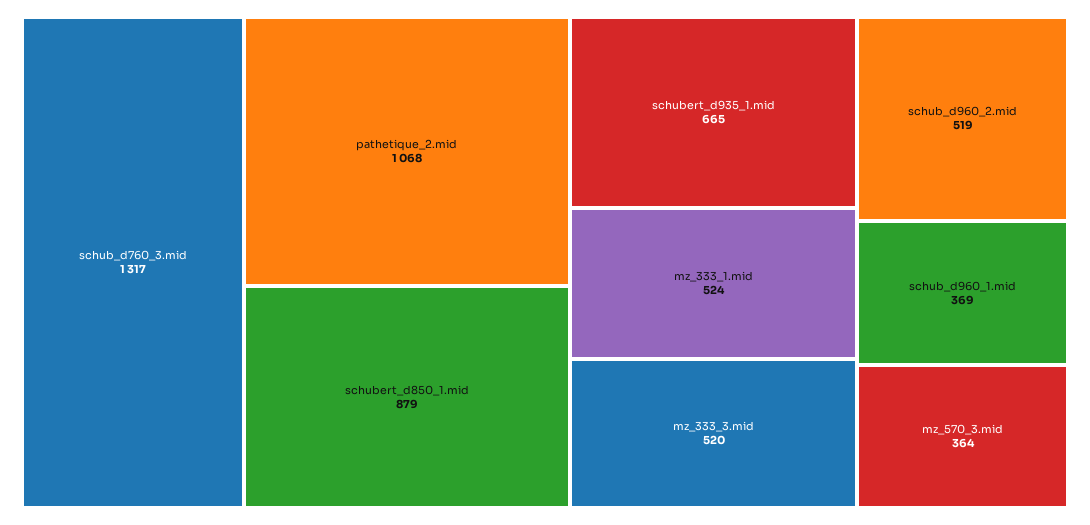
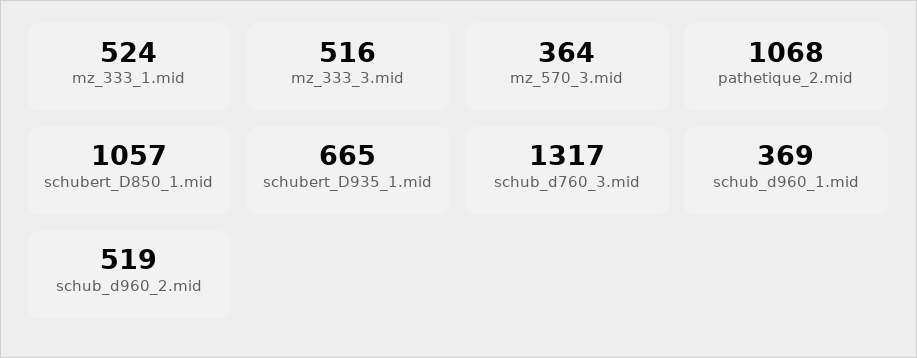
schubert_d850_1.mid: 879 -> 1057
mz_333_3.mid: 520 -> 516

